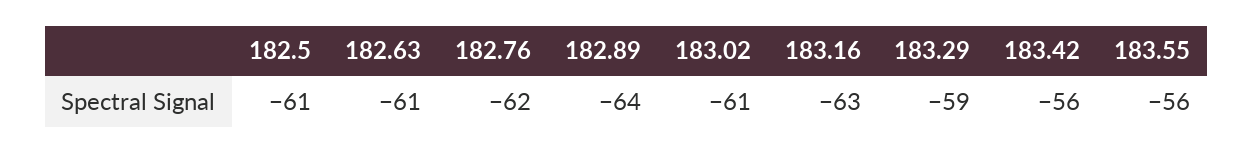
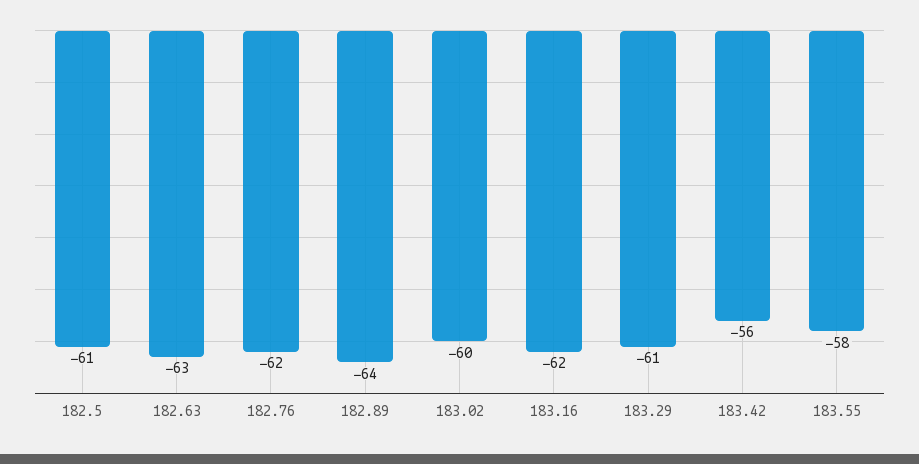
182.63: -61 -> -63
183.02: -61 -> -60
183.16: -63 -> -62
183.29: -59 -> -61
183.55: -56 -> -58

